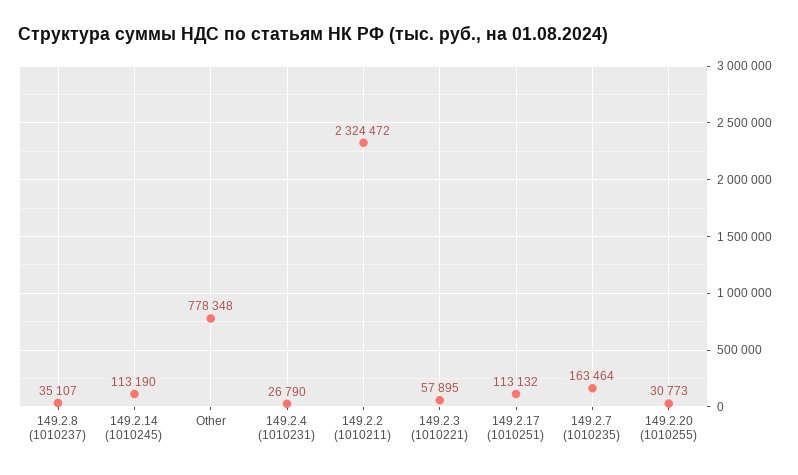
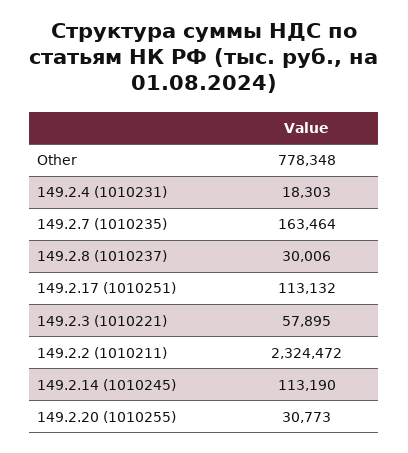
149.2.8 (1010237): 35107 -> 30006
149.2.4 (1010231): 26790 -> 18303

